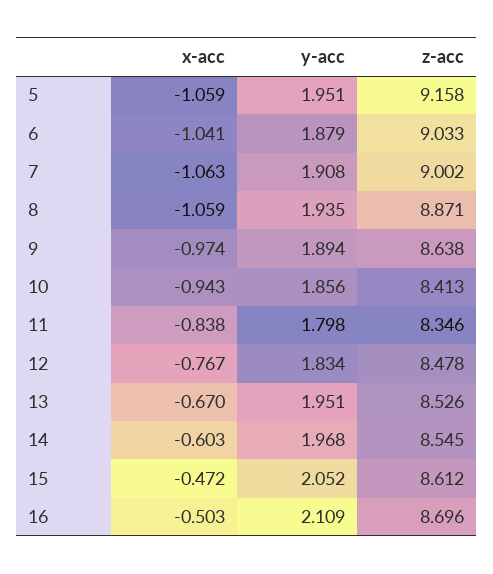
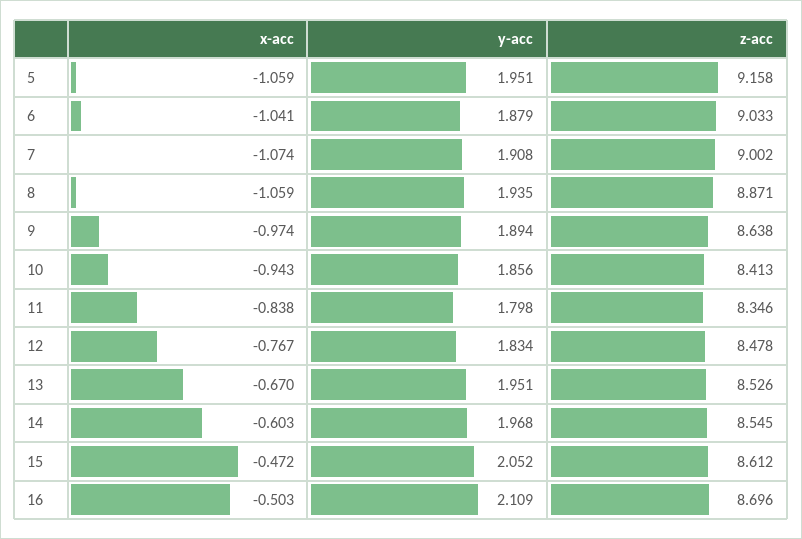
x-acc, 7: -1.063 -> -1.074

